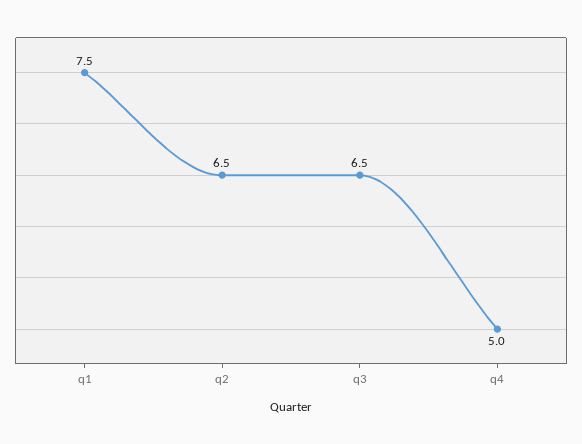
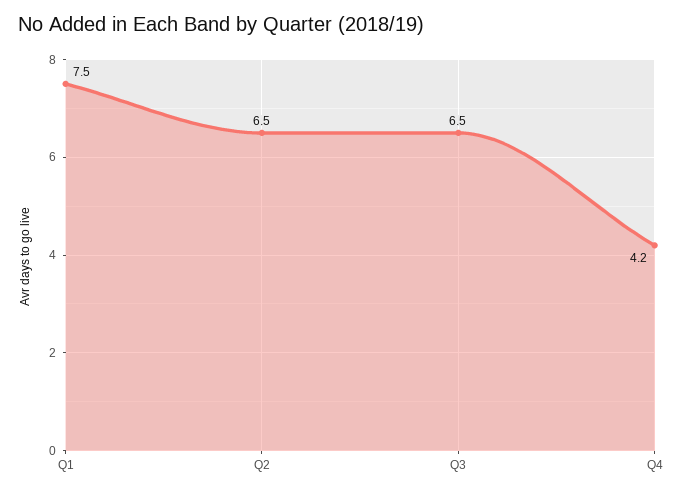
q4: 5 -> 4.2

